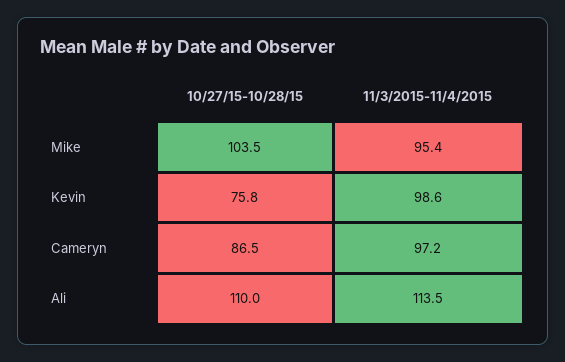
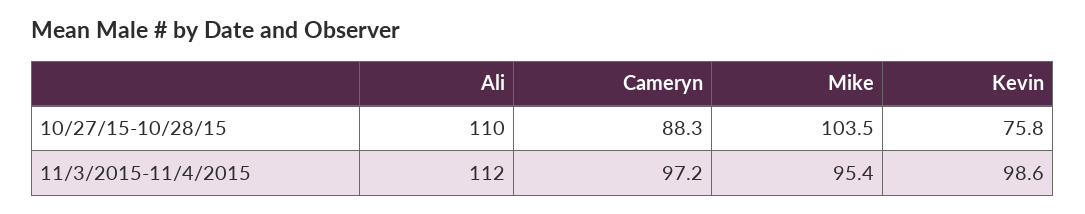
10/27/15-10/28/15, Cameryn: 86.5 -> 88.3
11/3/2015-11/4/2015, Ali: 113.5 -> 112

